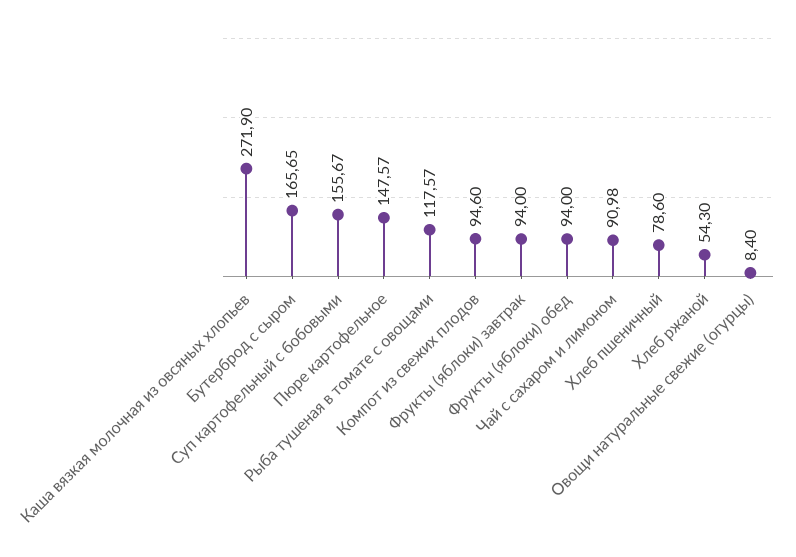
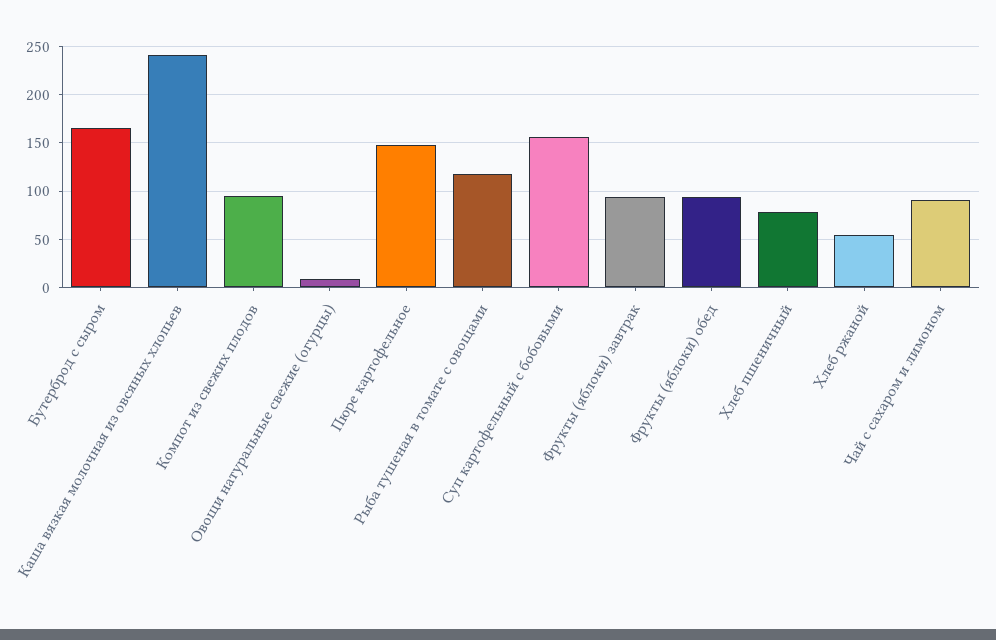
Каша вязкая молочная из овсяных хлопьев: 271.9 -> 240

